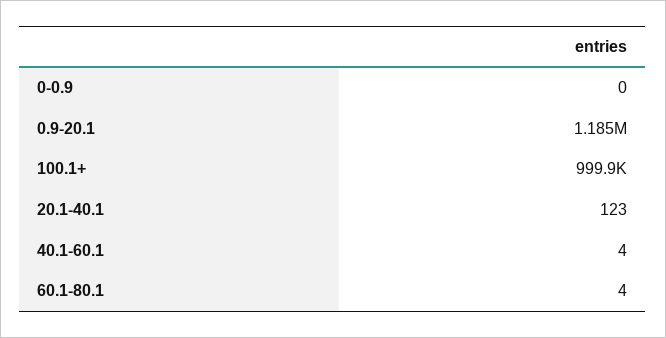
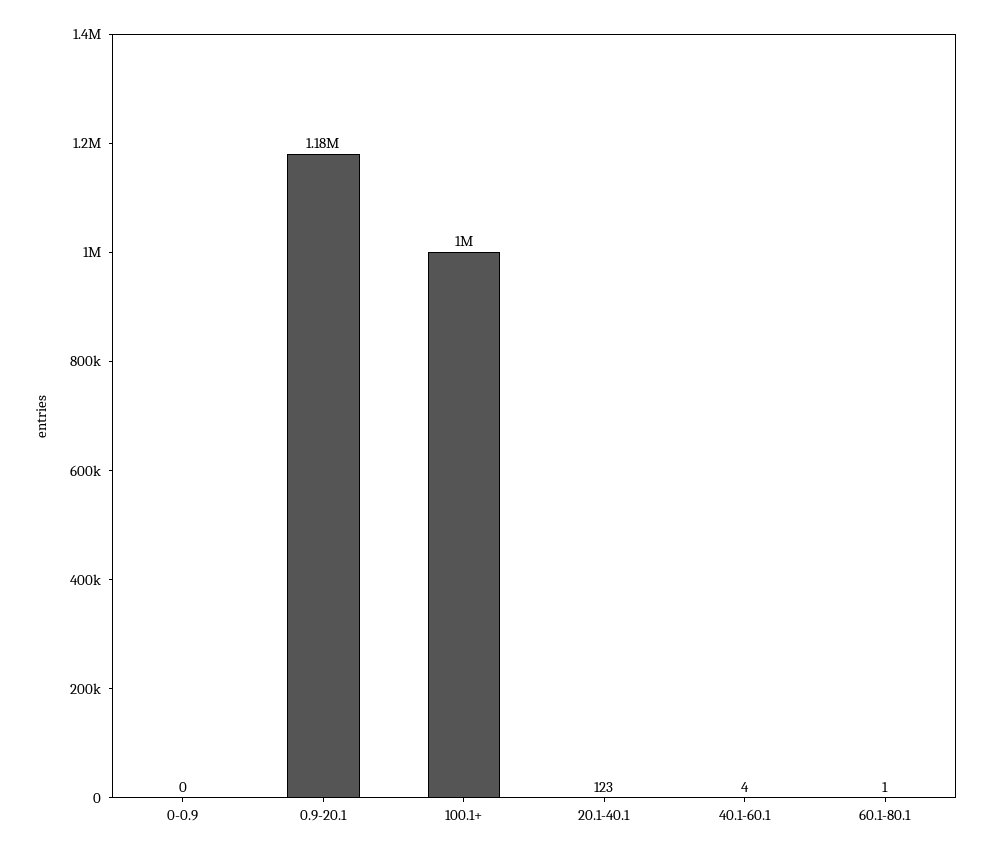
60.1-80.1: 4 -> 1

